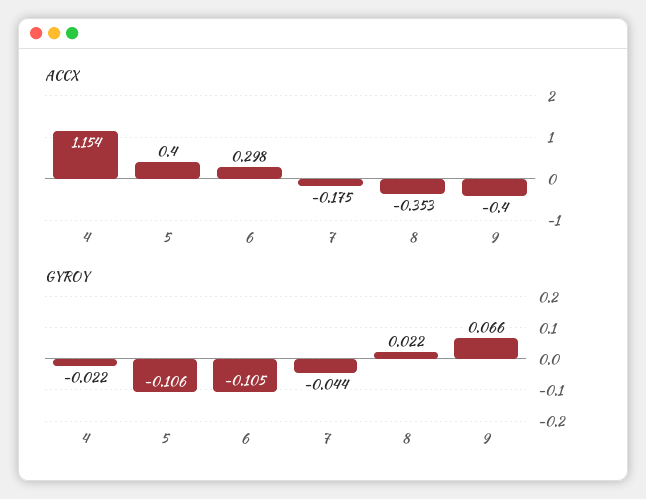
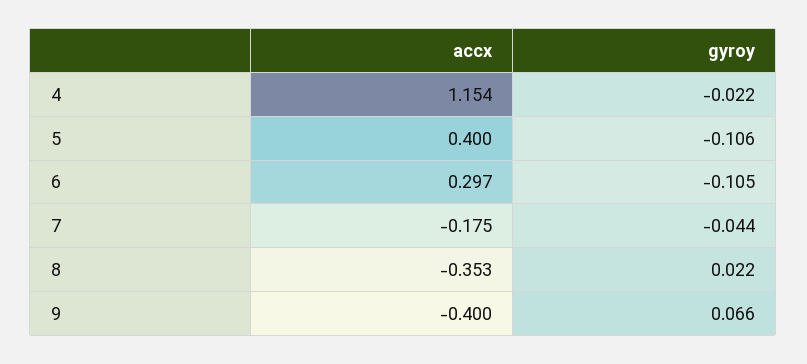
ACCX, 6: 0.298 -> 0.297

